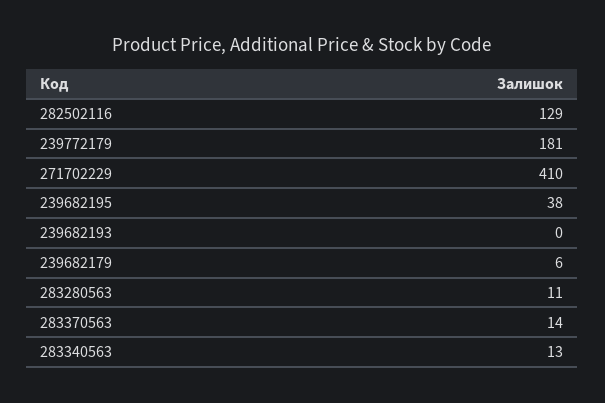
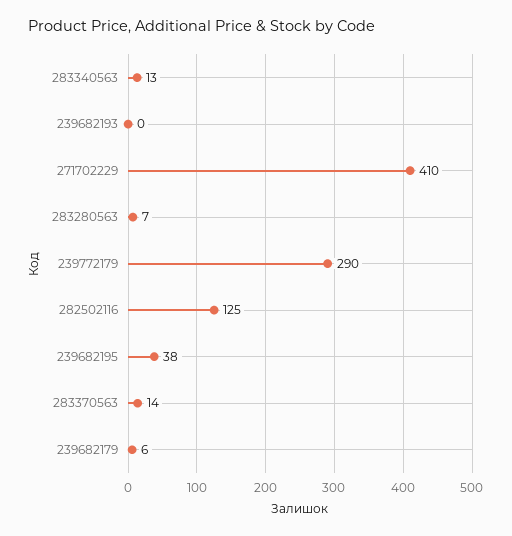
282502116: 129 -> 125
239772179: 181 -> 290
283280563: 11 -> 7

